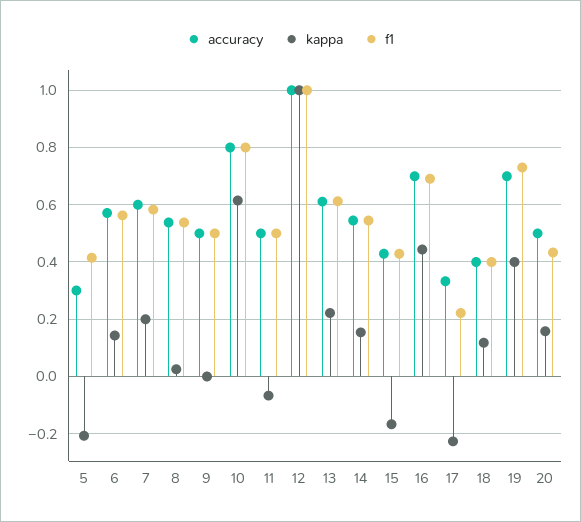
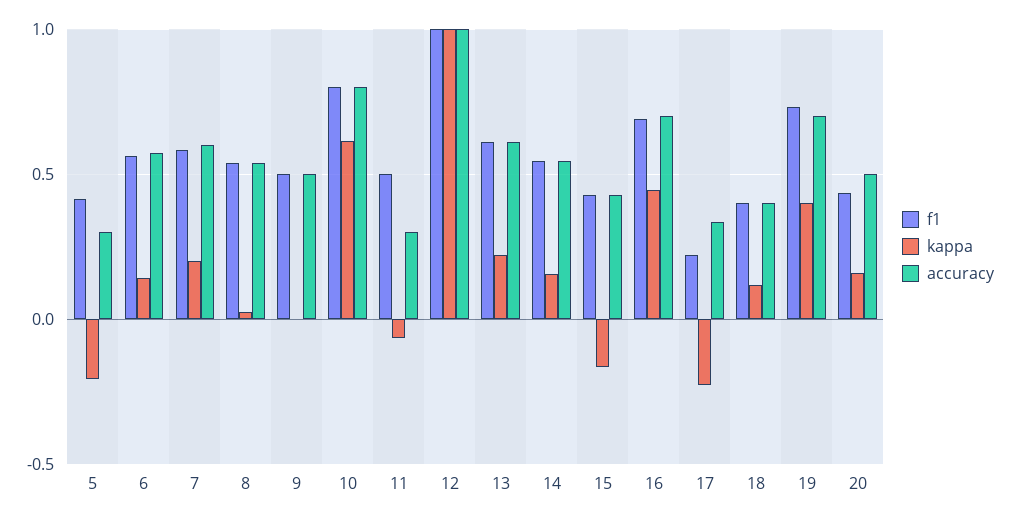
accuracy, 11: 0.5 -> 0.3

